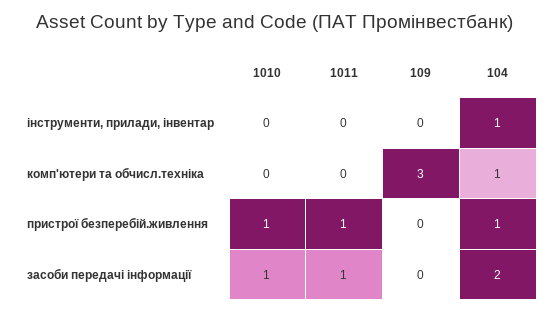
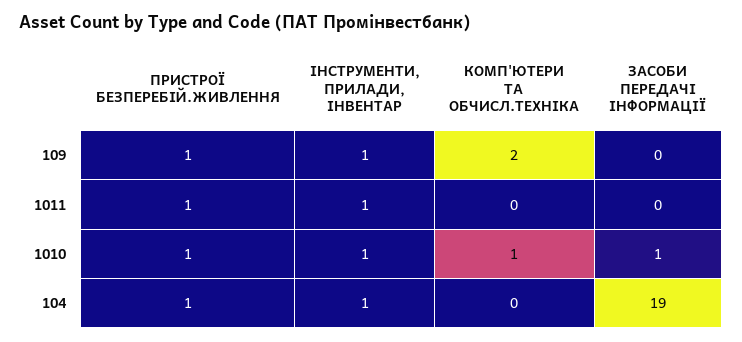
1010, інструменти, прилади, інвентар: 0 -> 1
1011, інструменти, прилади, інвентар: 0 -> 1
109, інструменти, прилади, інвентар: 0 -> 1
1010, комп'ютери та обчисл.техніка: 0 -> 1
109, комп'ютери та обчисл.техніка: 3 -> 2
104, комп'ютери та обчисл.техніка: 1 -> 0
109, пристрої безперебій.живлення: 0 -> 1
1011, засоби передачі інформації: 1 -> 0
104, засоби передачі інформації: 2 -> 19

